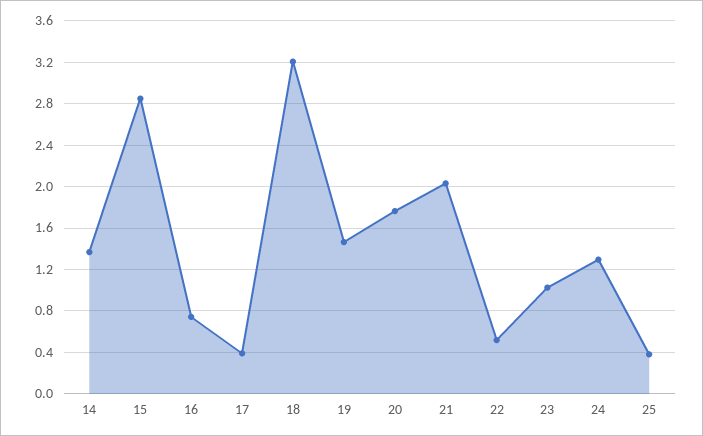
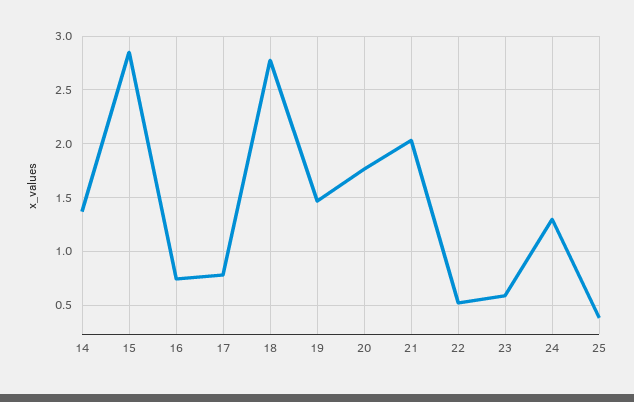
17: 0.4 -> 0.8
18: 3.2 -> 2.8
23: 1 -> 0.6

